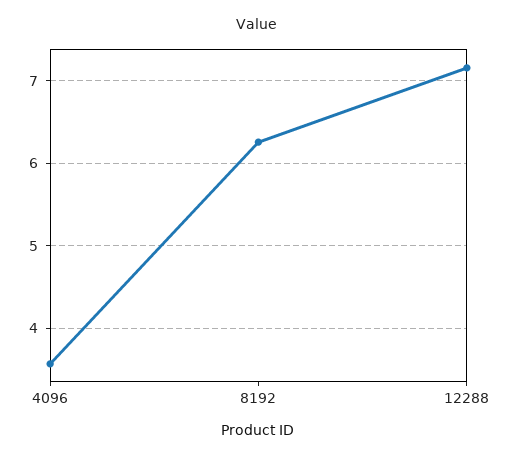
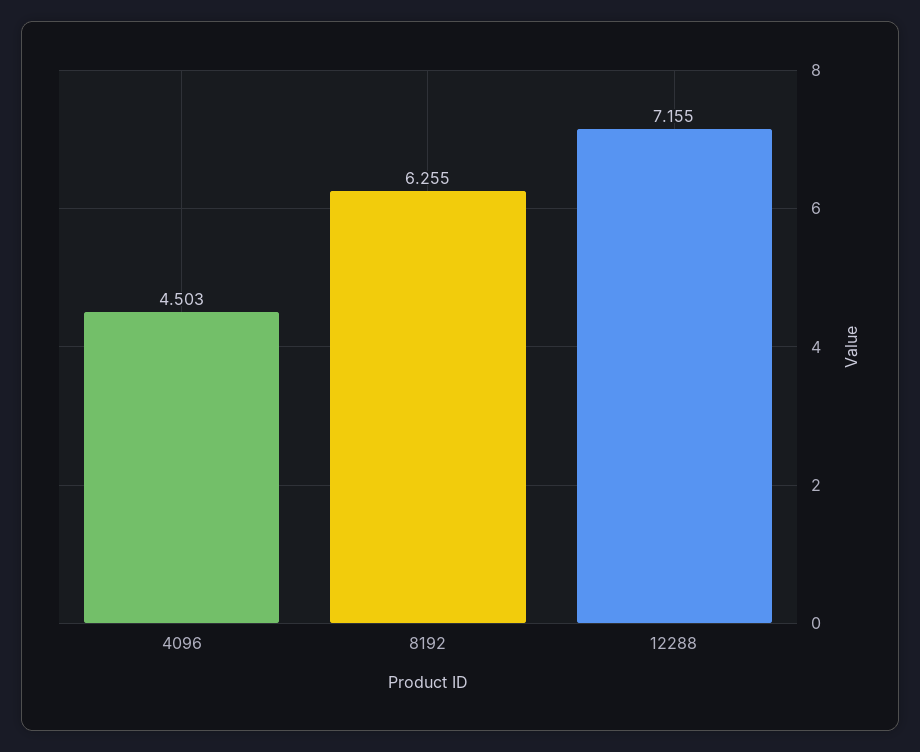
4096: 3.6 -> 4.503

